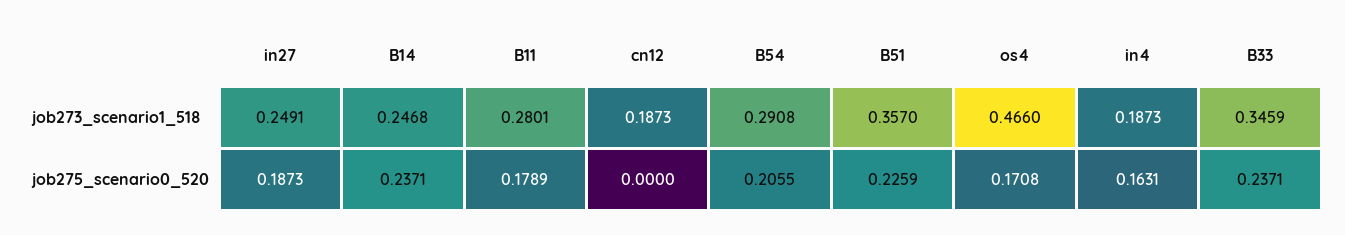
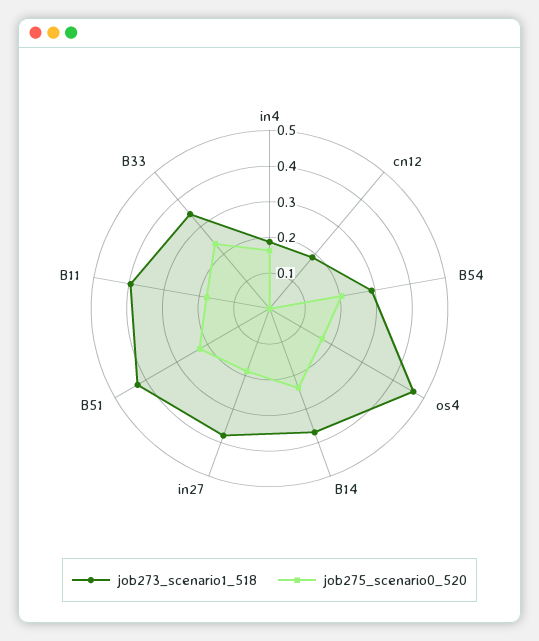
job273_scenario1_518, in27: 0.2491 -> 0.375
job273_scenario1_518, B14: 0.2468 -> 0.375
job273_scenario1_518, B11: 0.2801 -> 0.4
job273_scenario1_518, B51: 0.357 -> 0.425

